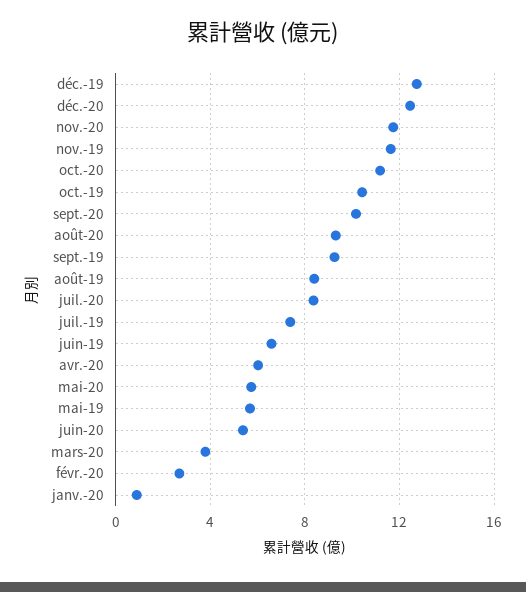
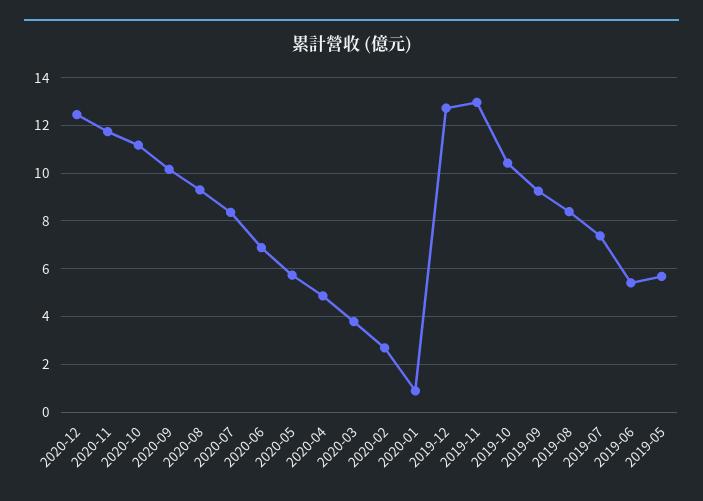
nov.-19: 11.5 -> 13
juin-19: 6.5 -> 5.5
avr.-20: 6 -> 5
juin-20: 5.5 -> 7

